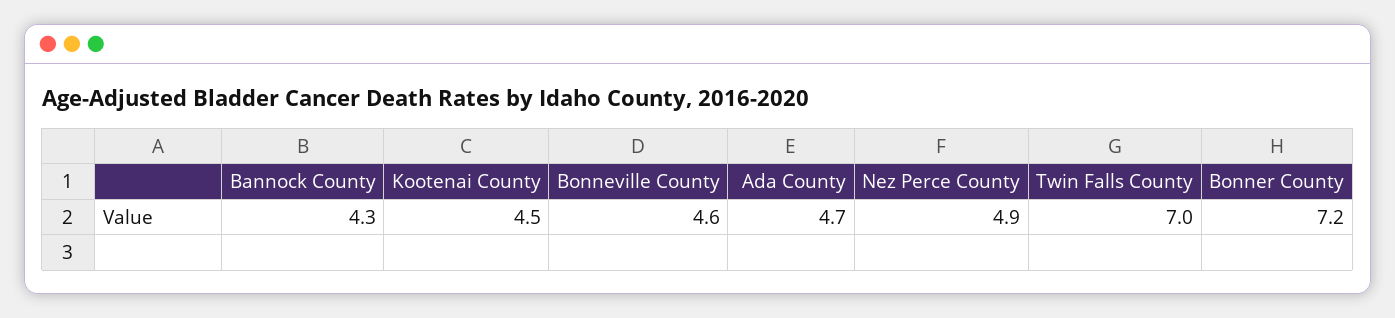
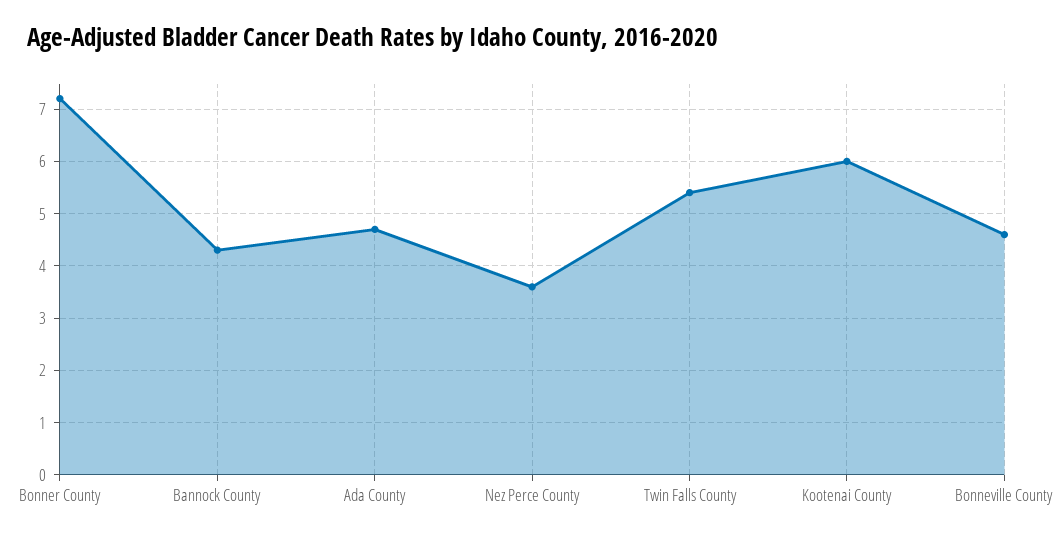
Kootenai County: 4.5 -> 6
Nez Perce County: 4.9 -> 3.5
Twin Falls County: 7 -> 5.5

